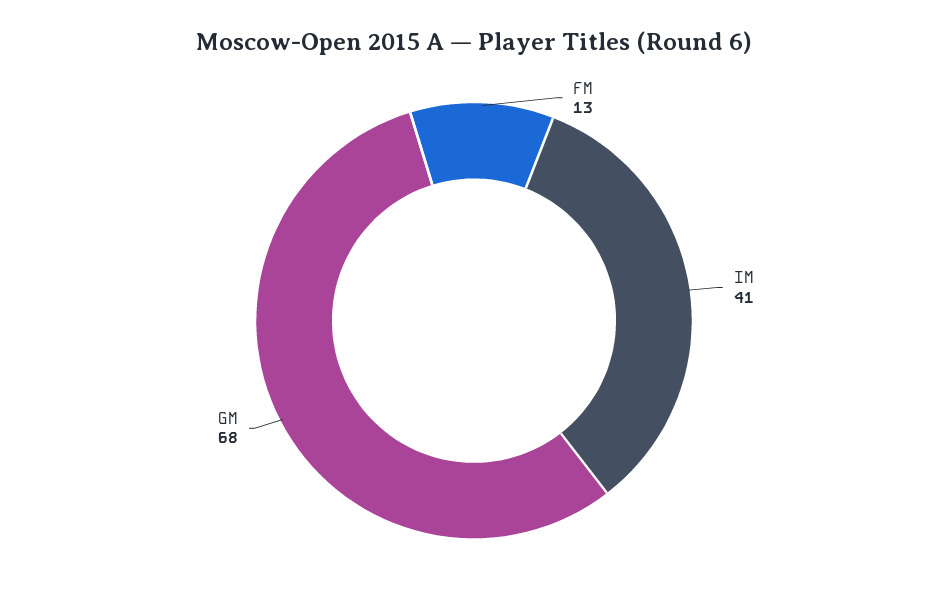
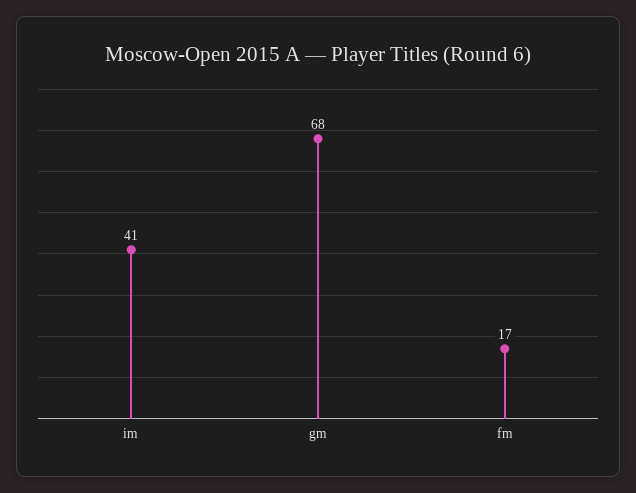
FM: 13 -> 17

